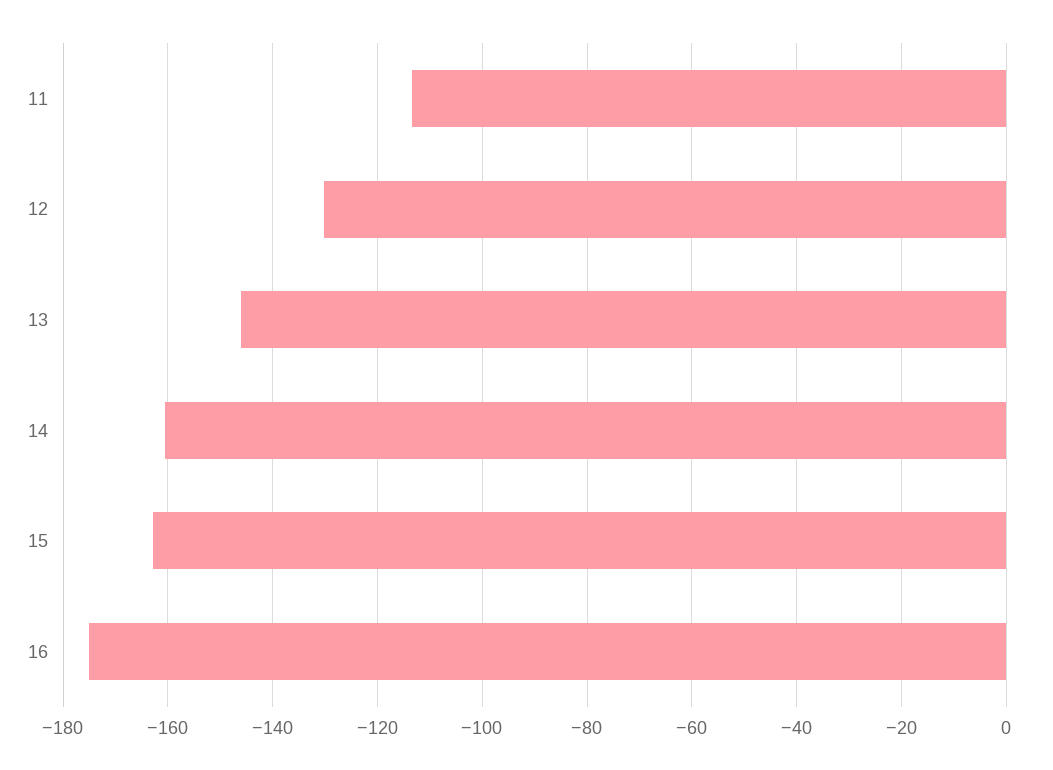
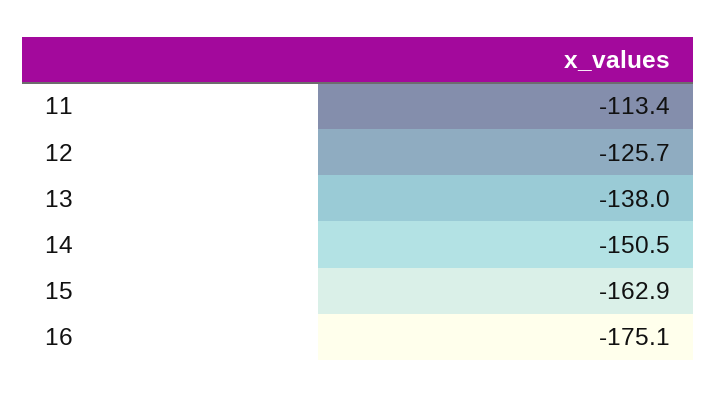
12: -130 -> -125.7
13: -146 -> -138
14: -160 -> -150.5

